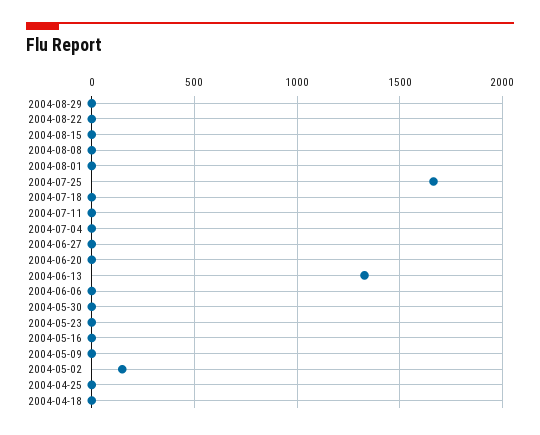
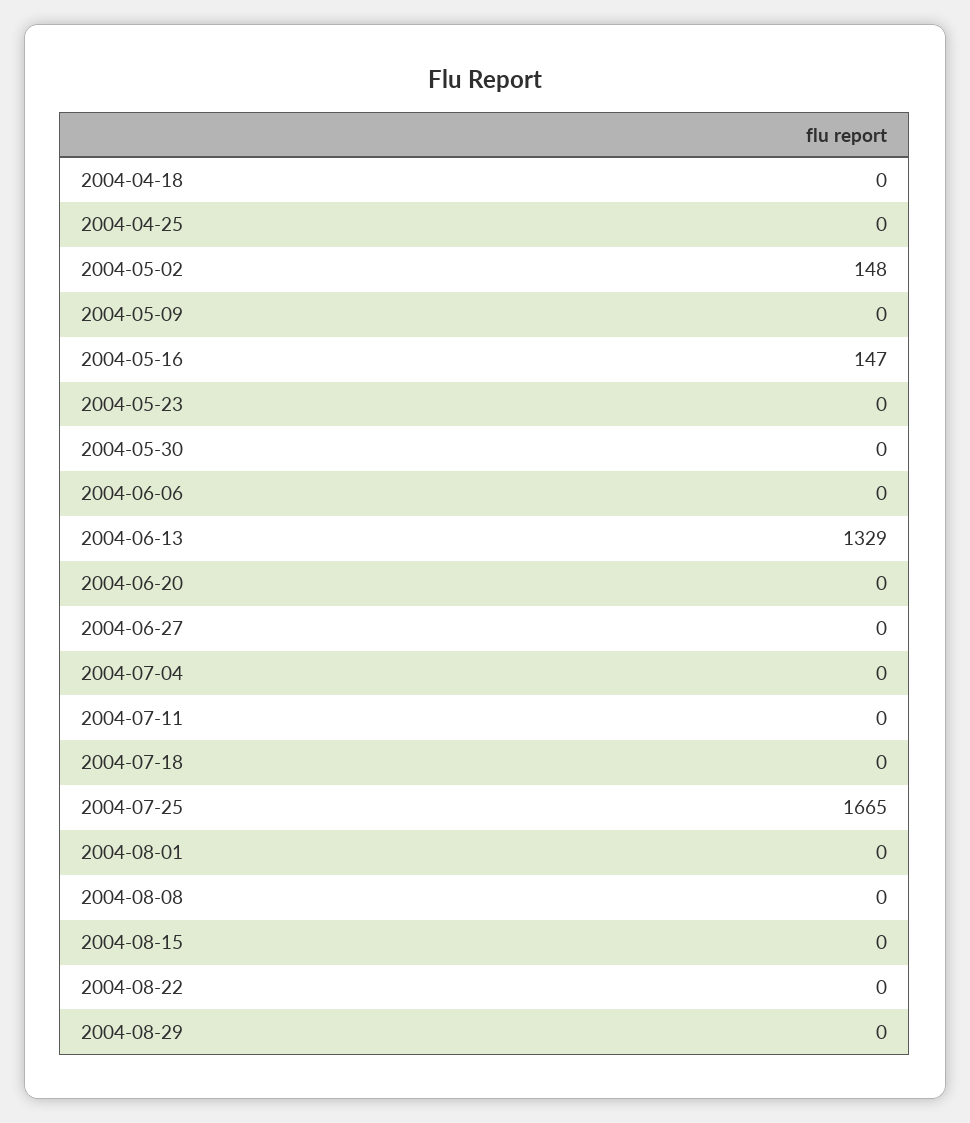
2004-05-16: 0 -> 147

